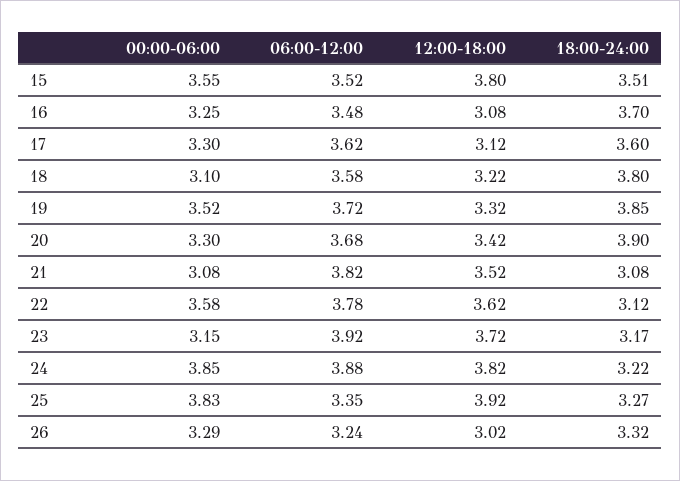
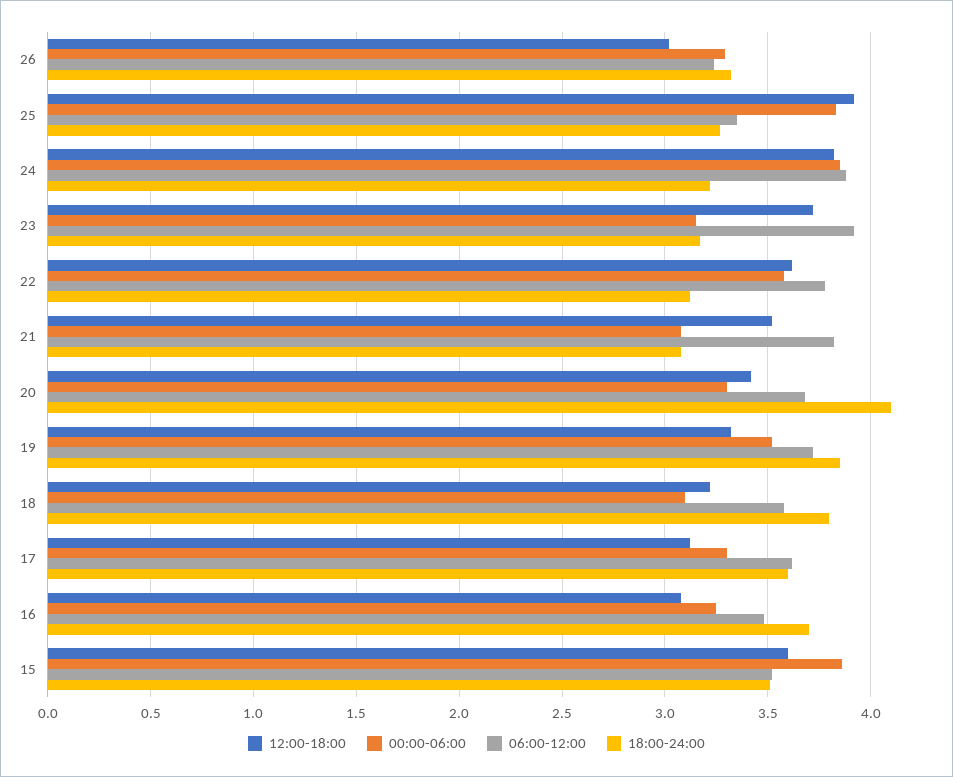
00:00-06:00, 15: 3.55 -> 3.85
12:00-18:00, 15: 3.8 -> 3.6
18:00-24:00, 20: 3.9 -> 4.1

